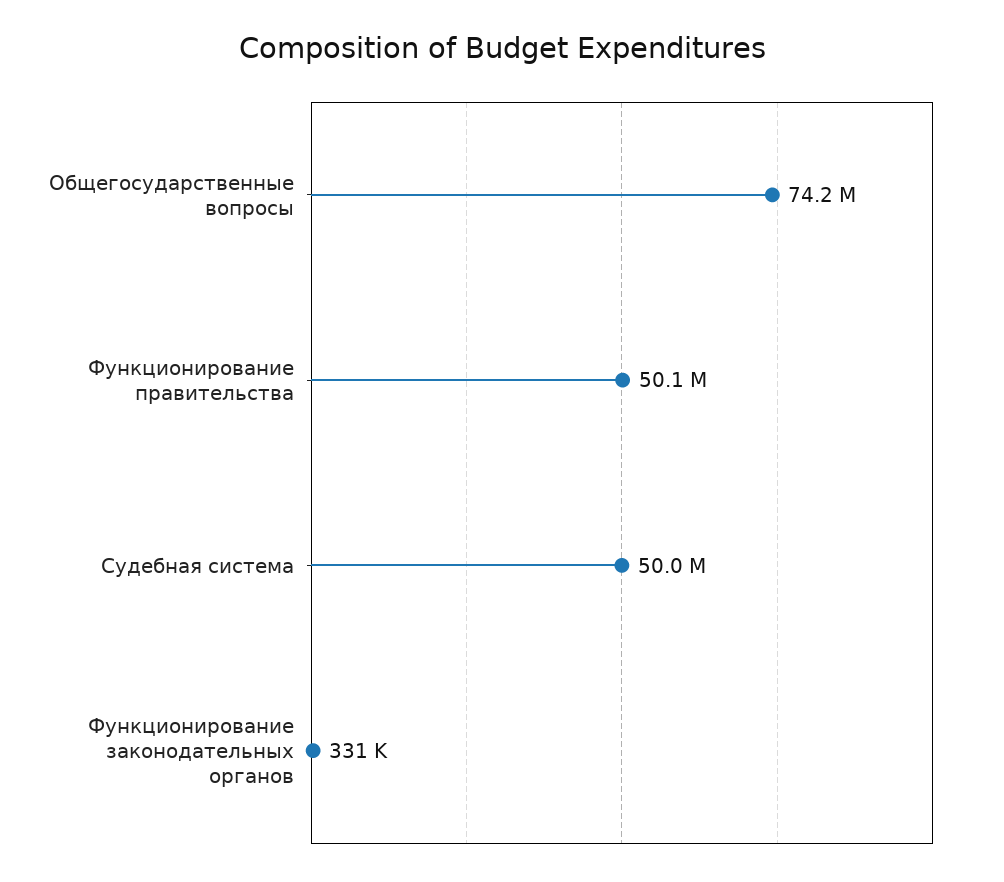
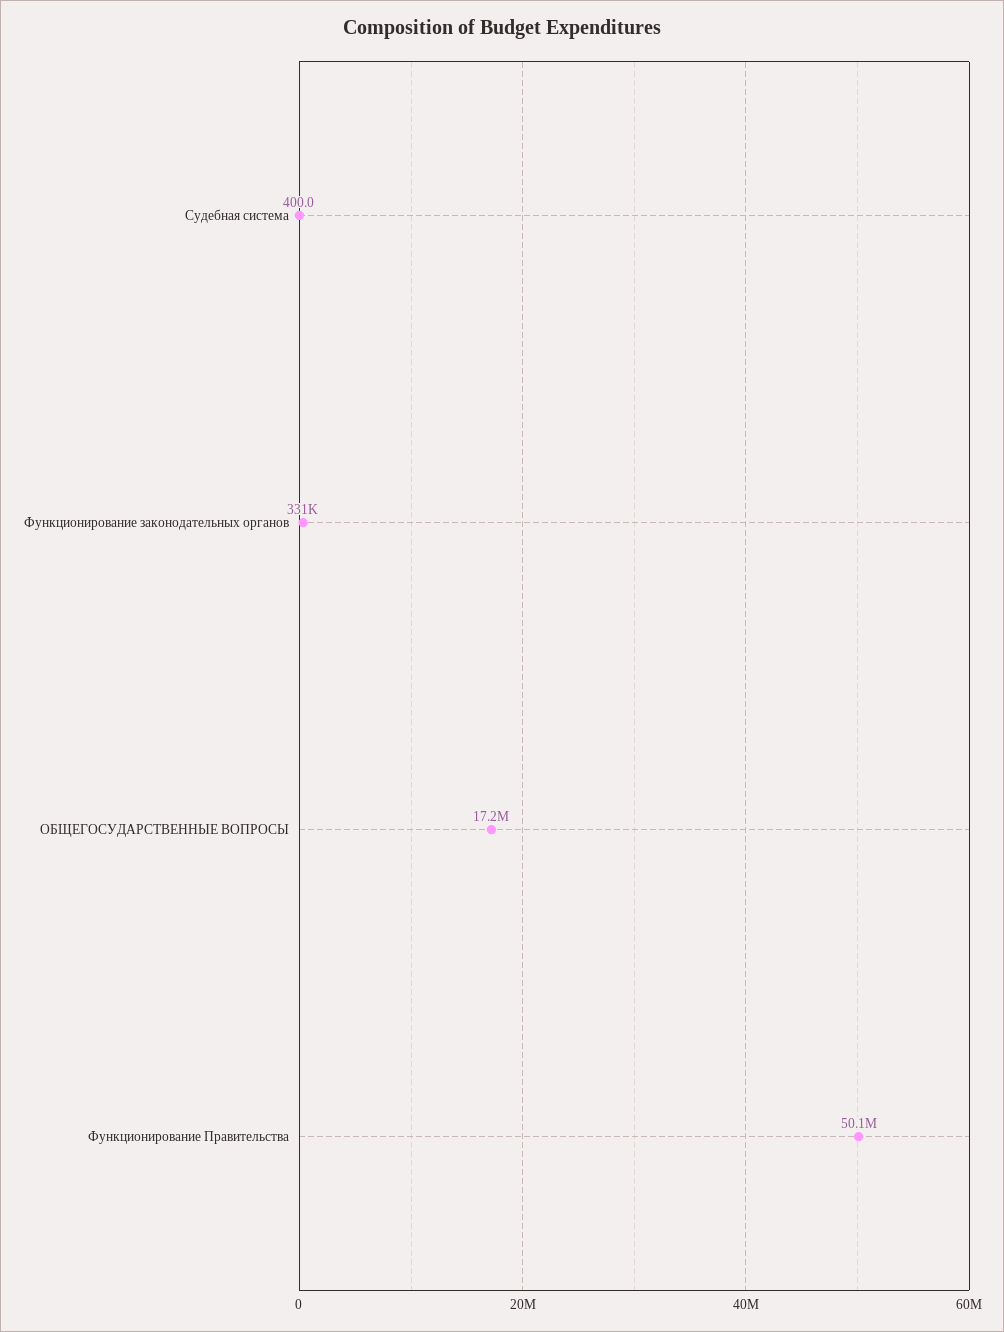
Общегосударственные вопросы: 74200000 -> 17200000
Судебная система: 50000000 -> 400

